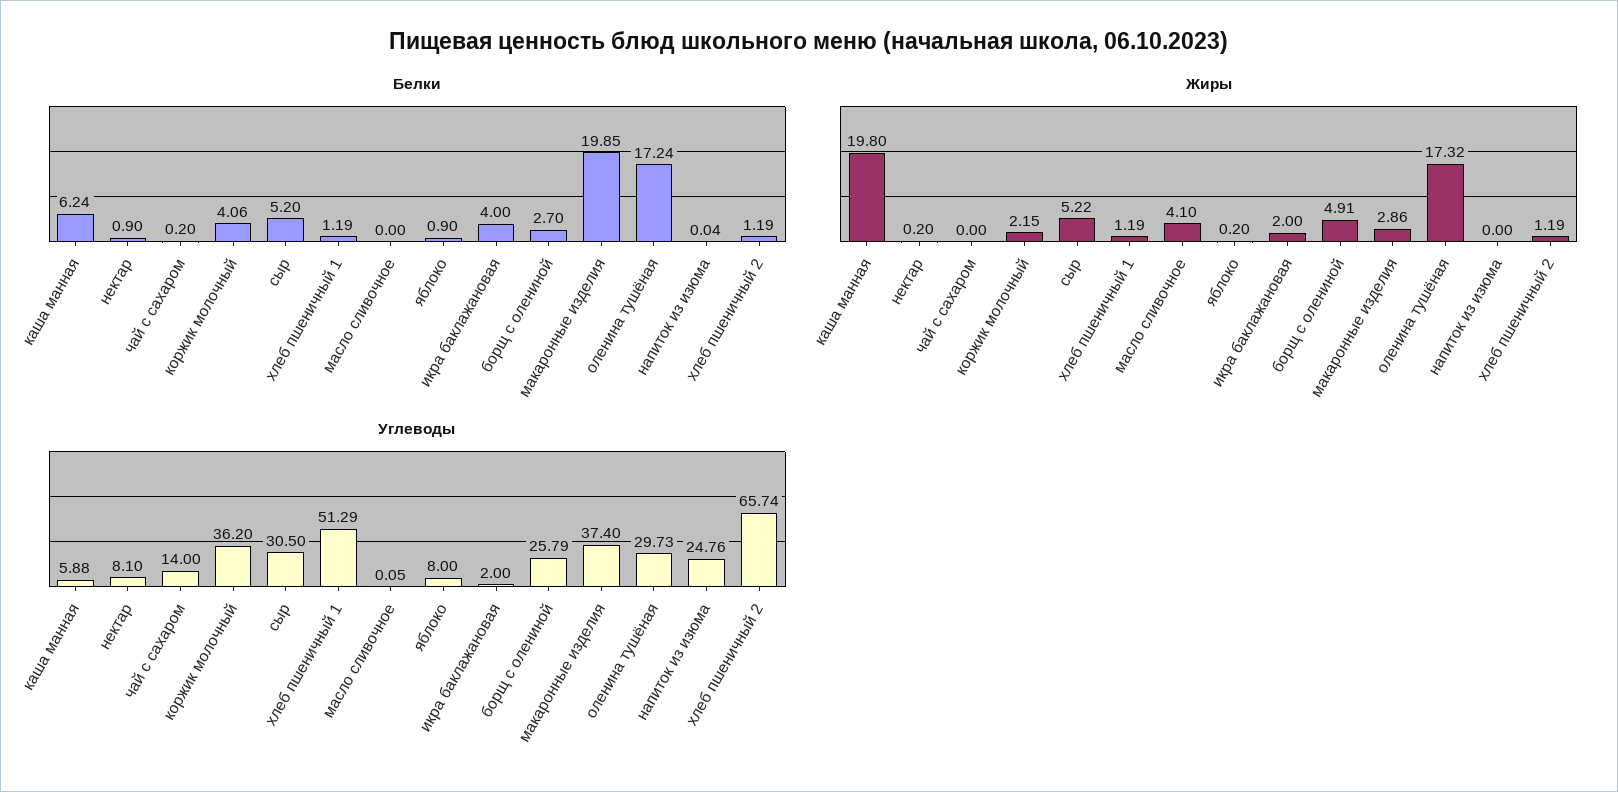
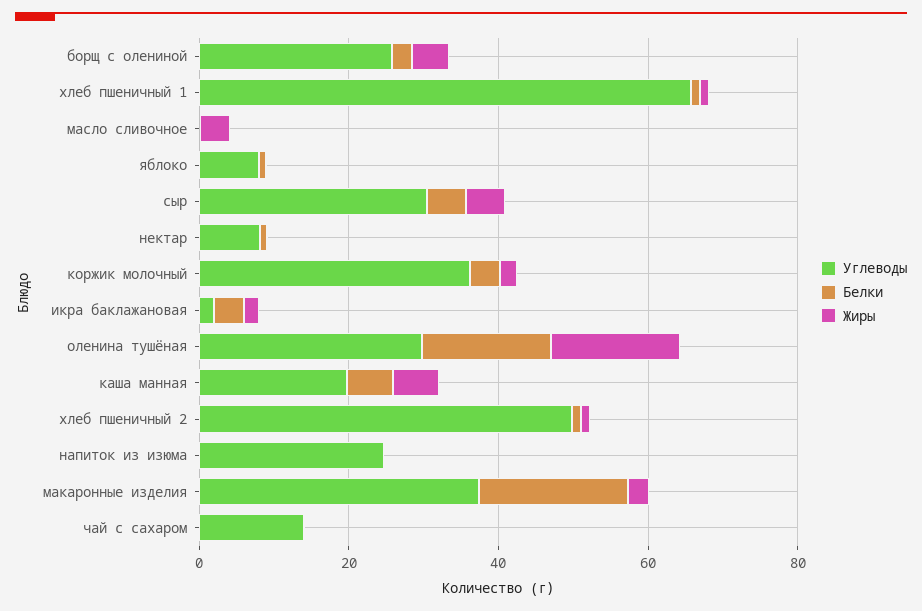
Жиры, каша манная: 19.8 -> 5
Углеводы, каша манная: 5.88 -> 20
Углеводы, хлеб пшеничный 1: 51.29 -> 65
Углеводы, хлеб пшеничный 2: 65.74 -> 50

